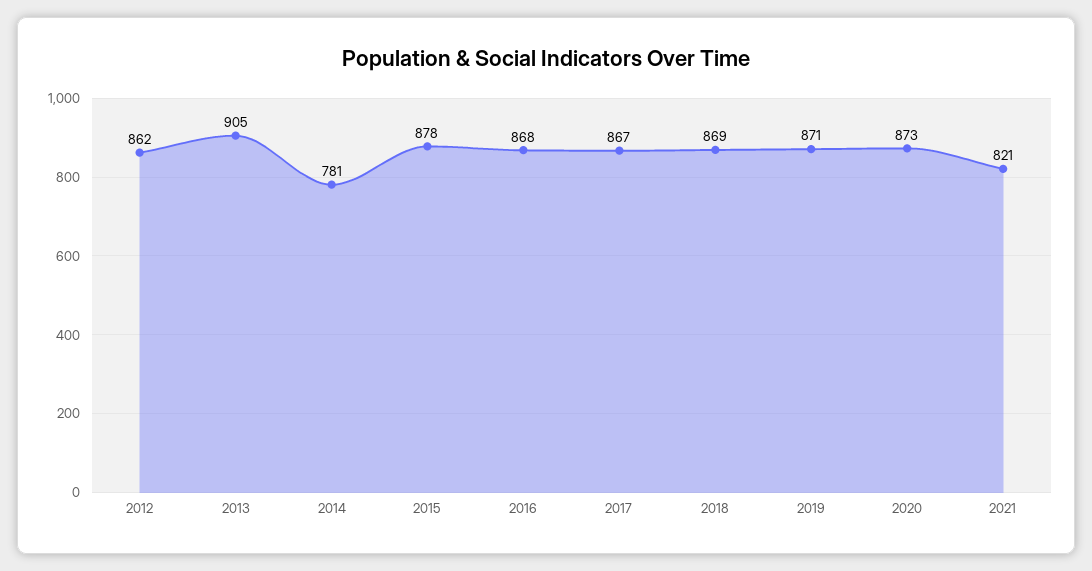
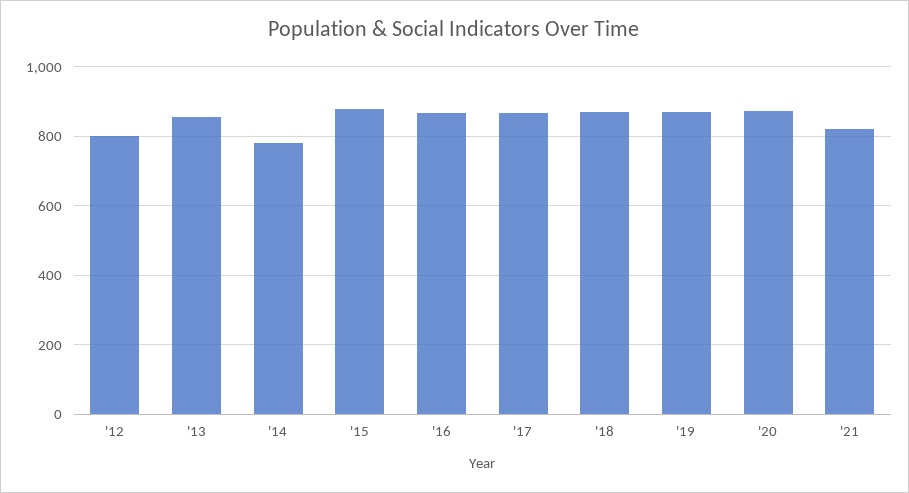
2012: 862 -> 800
2013: 905 -> 860

